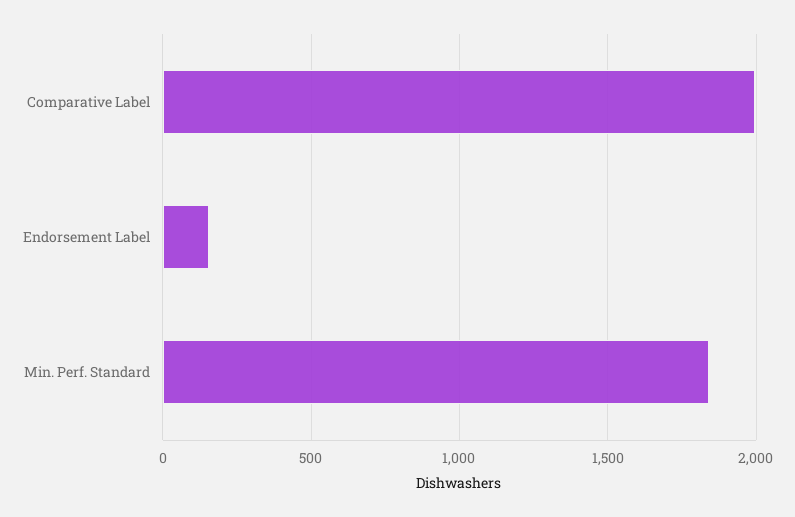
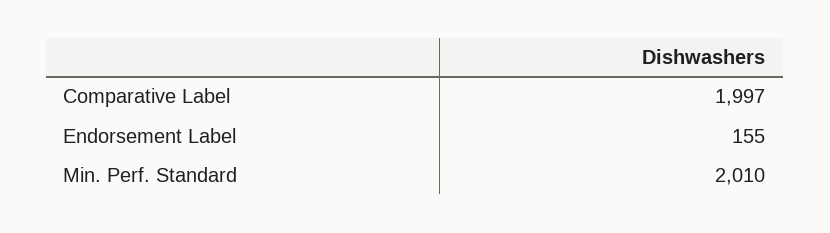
Min. Perf. Standard: 1850 -> 2010

